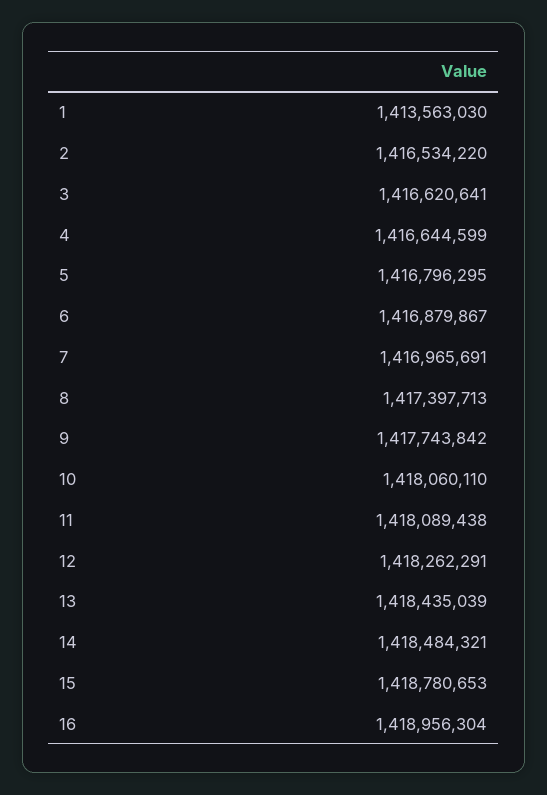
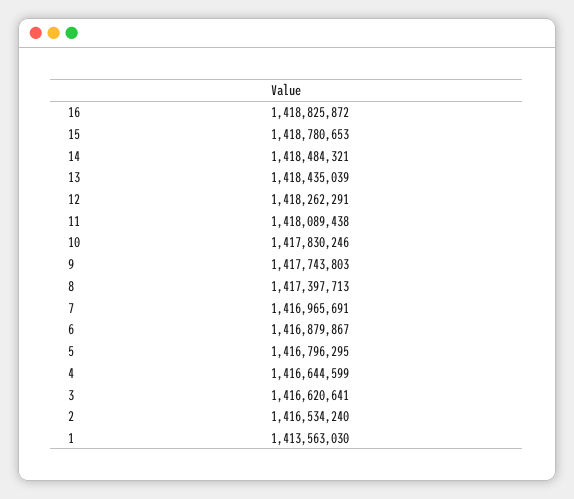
2: 1416534220 -> 1416534240
9: 1417743842 -> 1417743803
10: 1418060110 -> 1417830246
16: 1418956304 -> 1418825872

